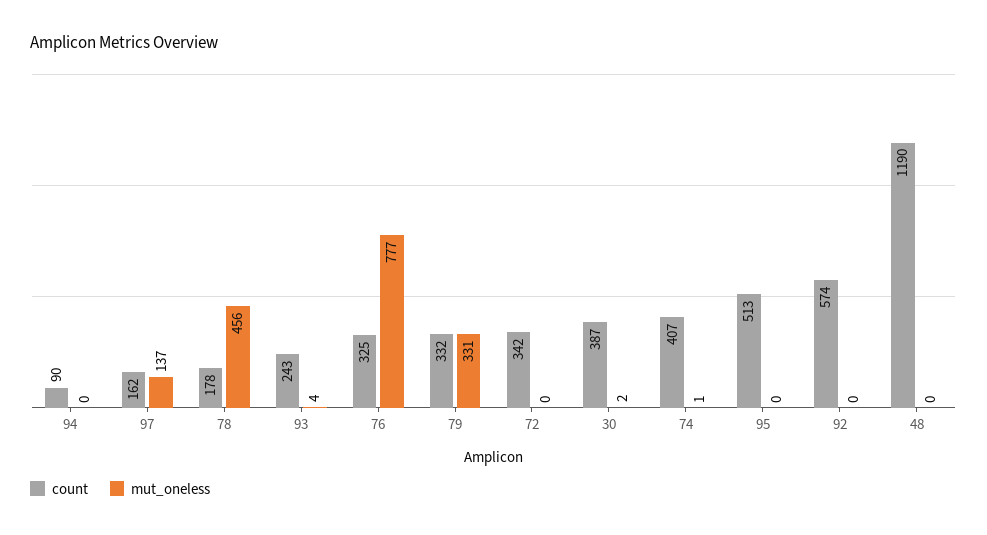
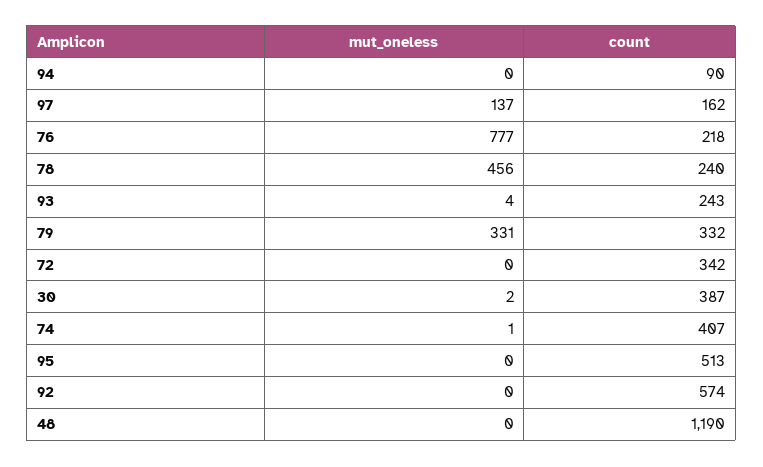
count, 78: 178 -> 240
count, 76: 325 -> 218

